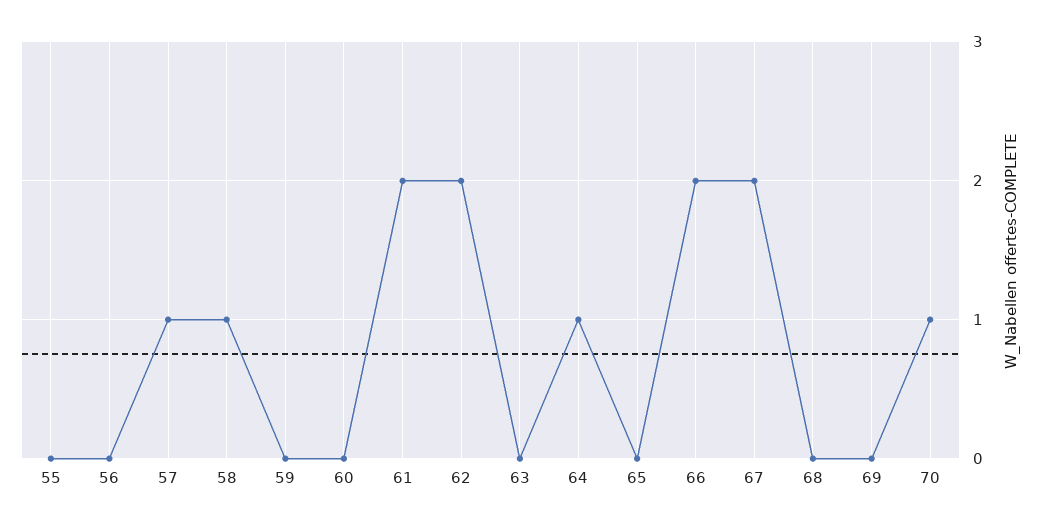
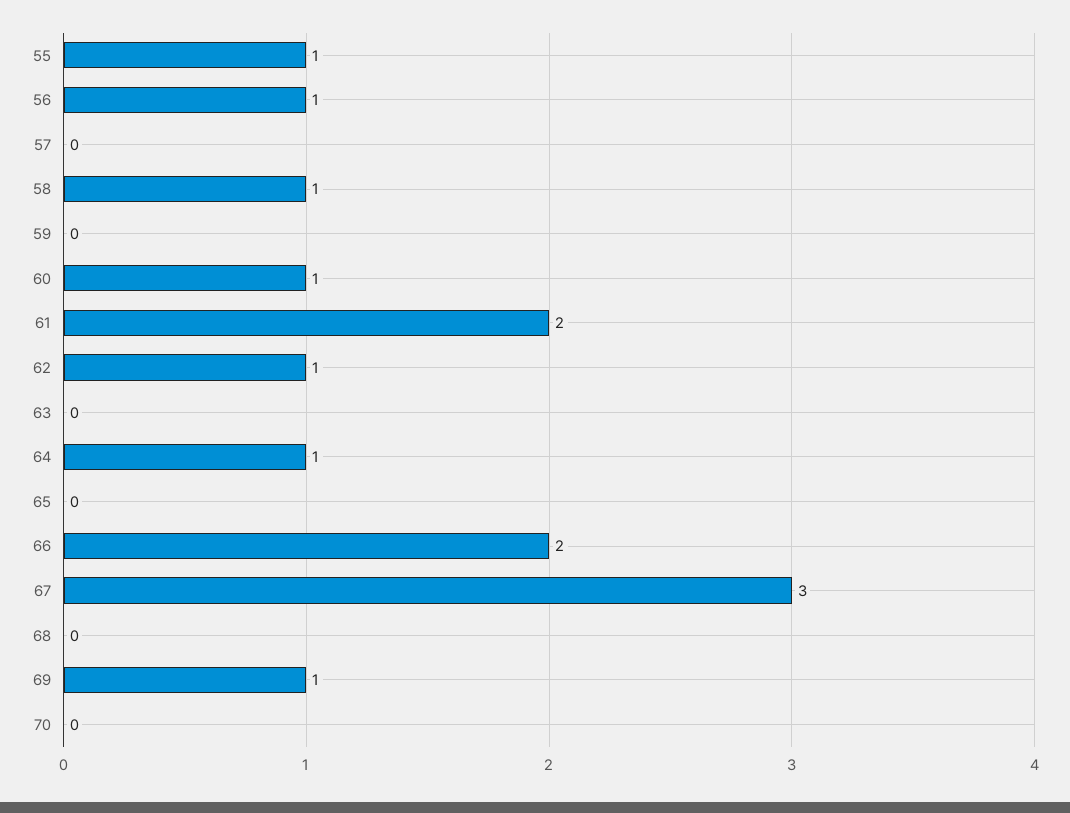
55: 0 -> 1
56: 0 -> 1
57: 1 -> 0
60: 0 -> 1
62: 2 -> 1
67: 2 -> 3
69: 0 -> 1
70: 1 -> 0

